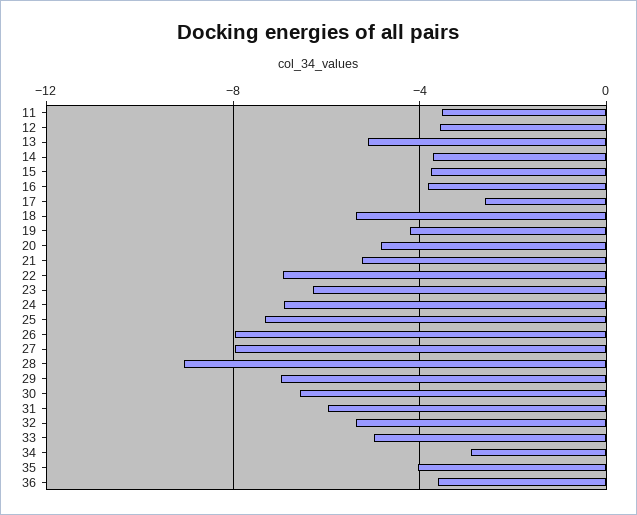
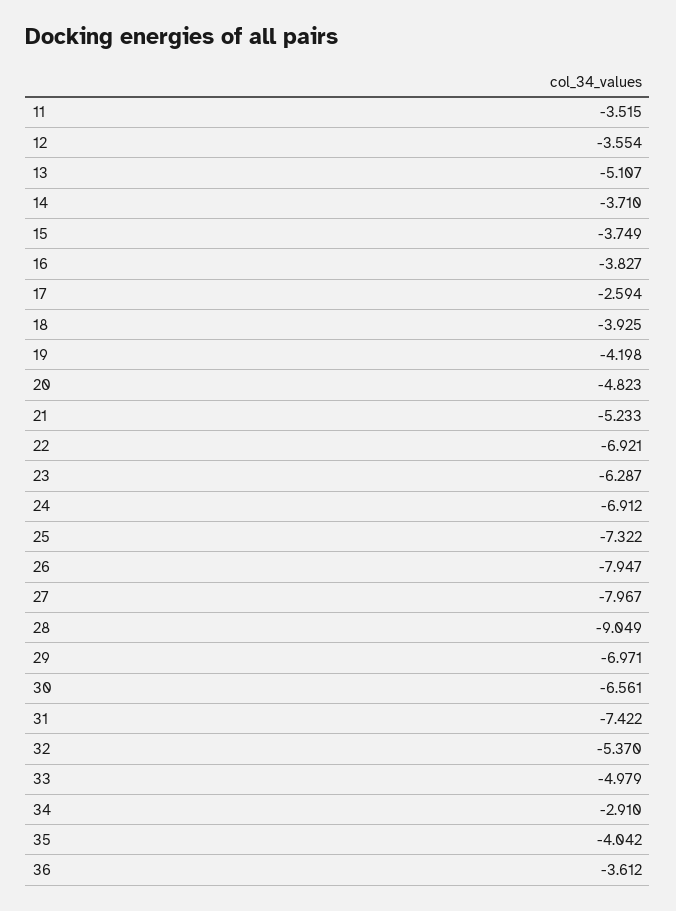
18: -5.5 -> -3.925
31: -6 -> -7.422

